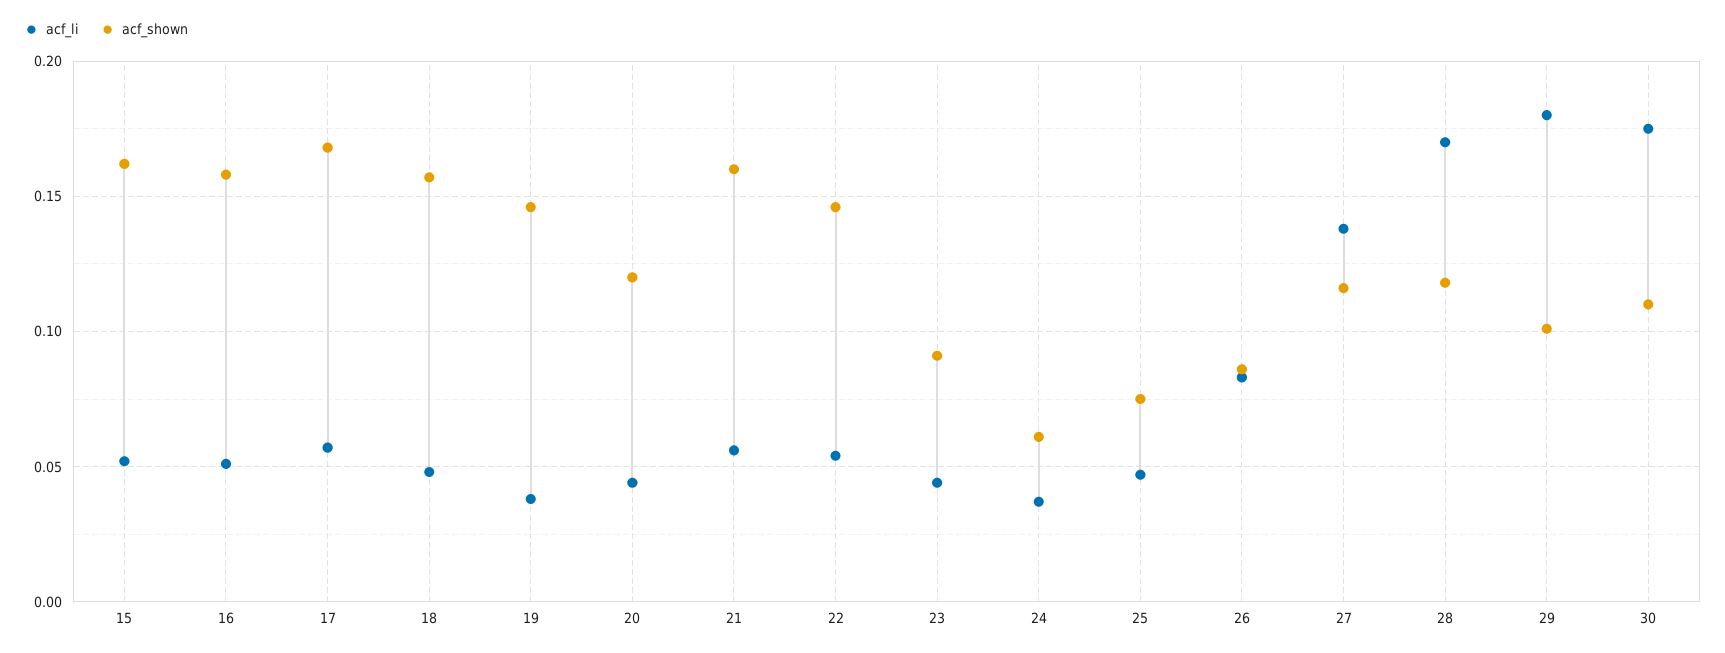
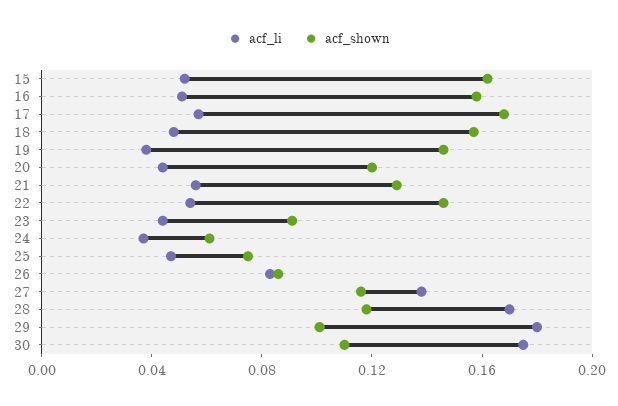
acf_shown, 21: 0.16 -> 0.13

